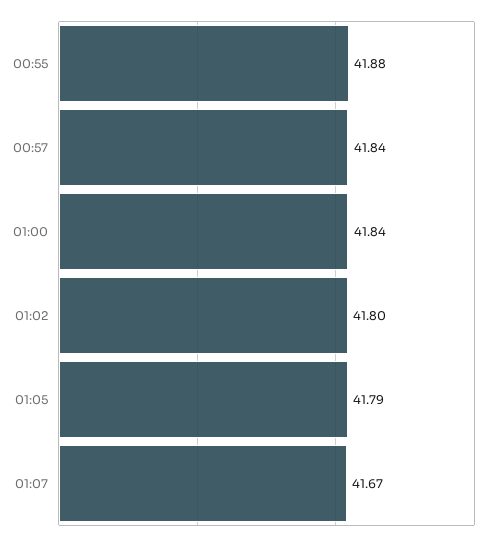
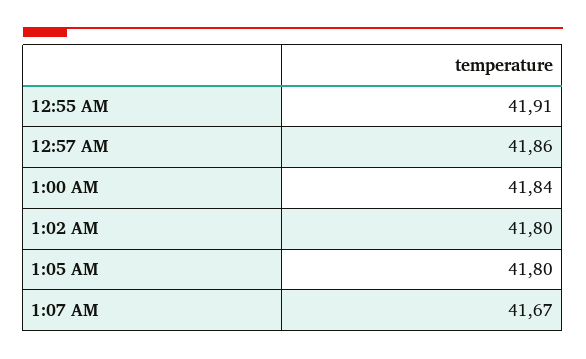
00:55: 41.88 -> 41.91
00:57: 41.84 -> 41.86
01:05: 41.79 -> 41.8

